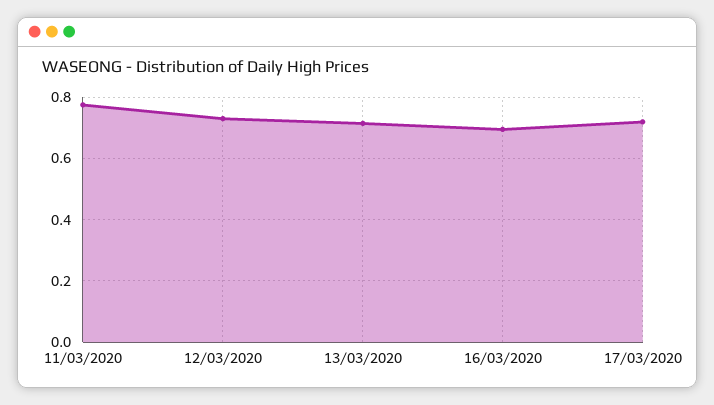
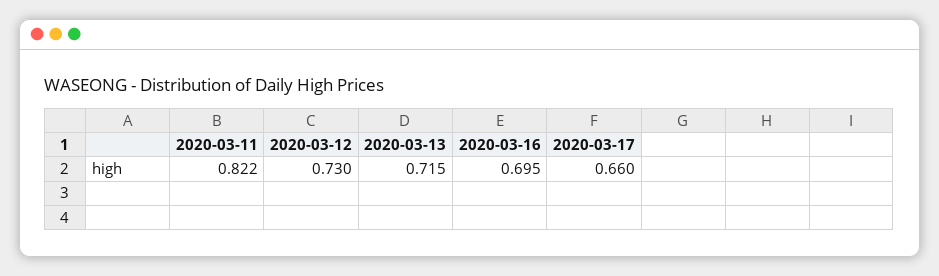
11/03/2020: 0.78 -> 0.822
17/03/2020: 0.72 -> 0.66

